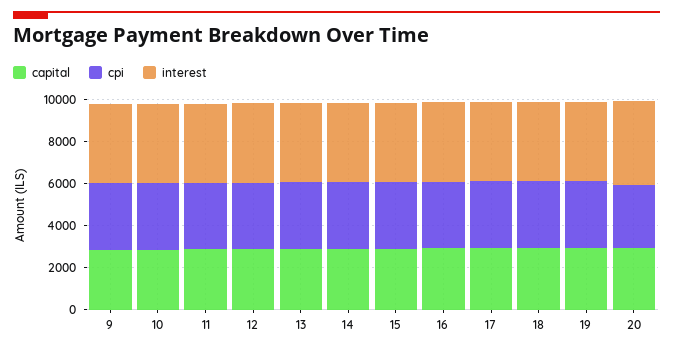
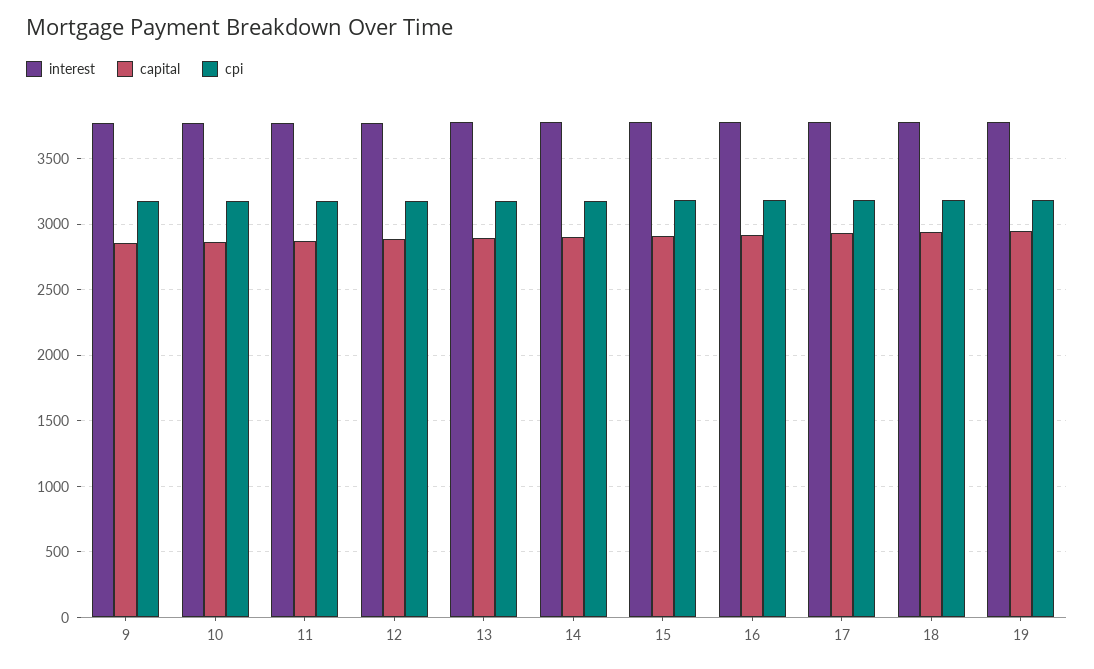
capital, 20: 3000 -> none
cpi, 20: 3000 -> none
interest, 20: 4000 -> none

